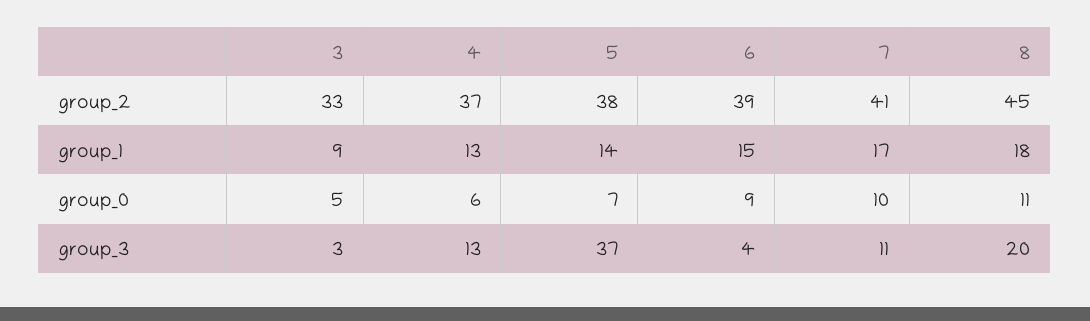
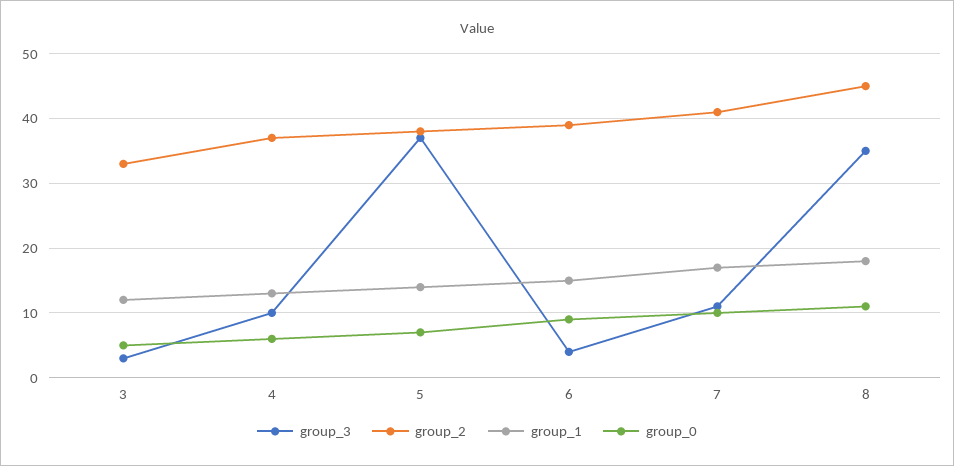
group_1, 3: 9 -> 12
group_3, 4: 13 -> 10
group_3, 8: 20 -> 35

